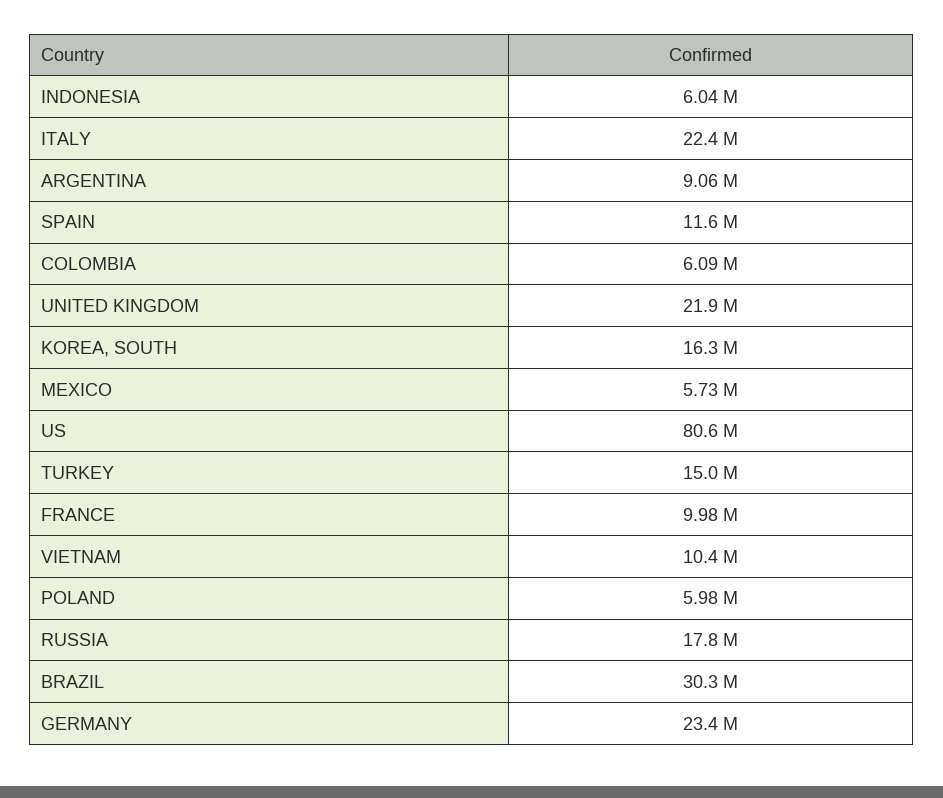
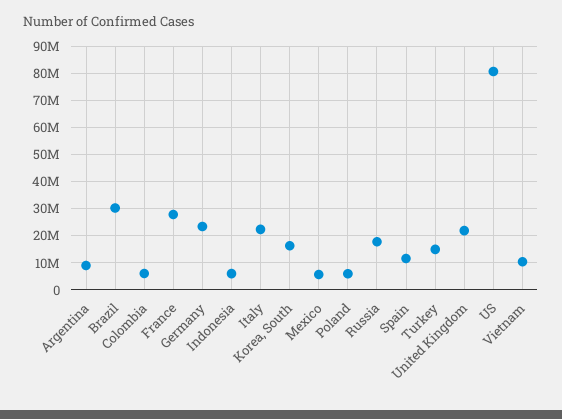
FRANCE: 9980000 -> 27500000

